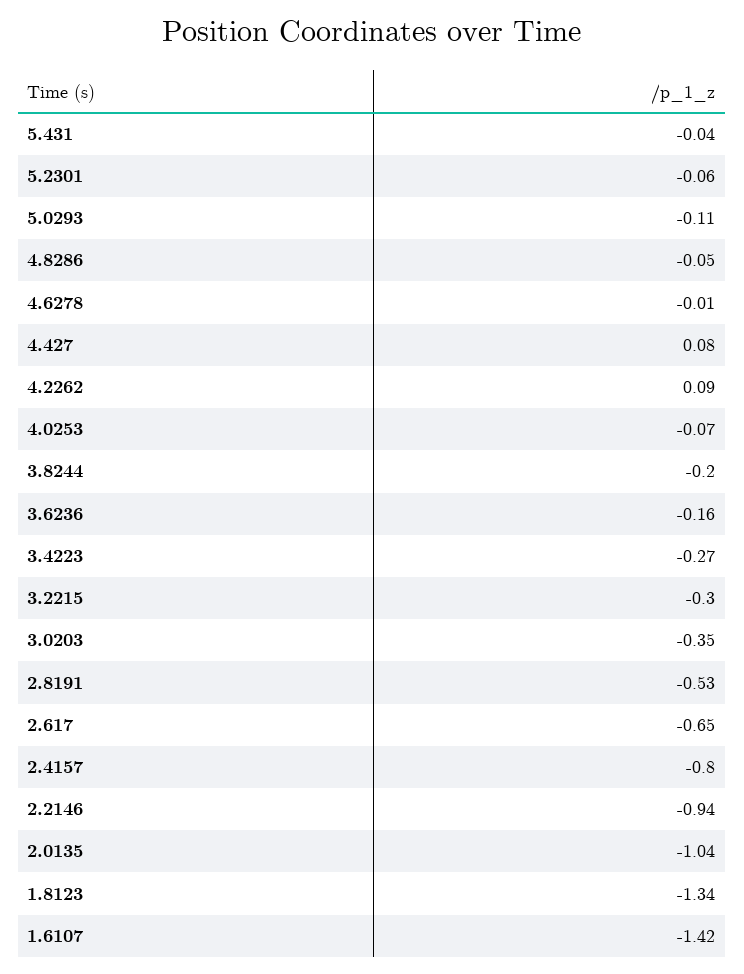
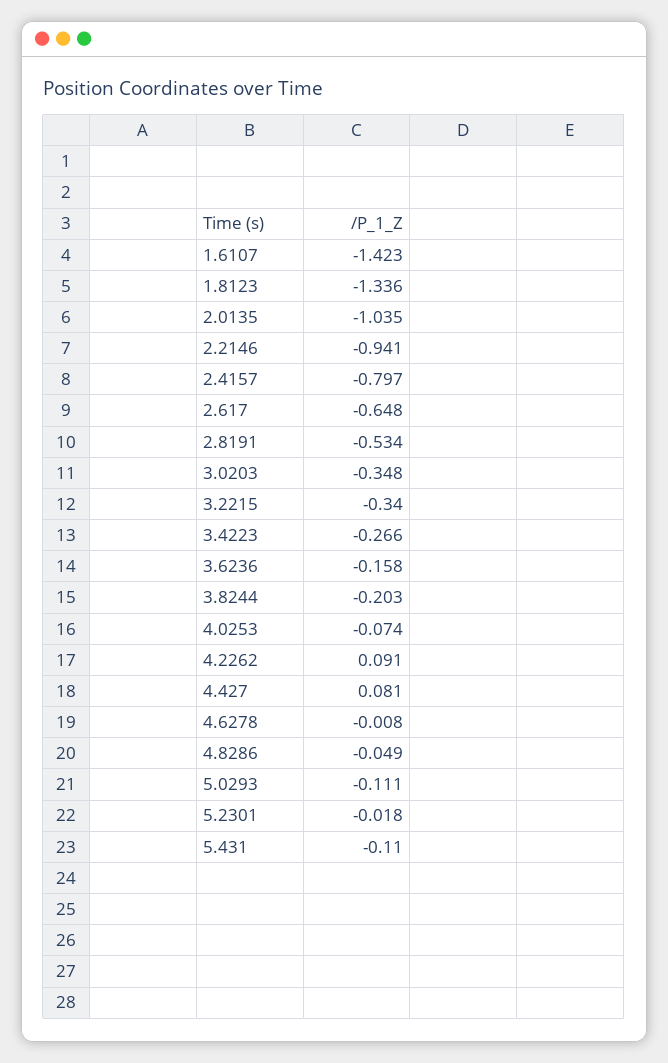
5.431: -0.04 -> -0.11
5.2301: -0.06 -> -0.018
3.2215: -0.3 -> -0.34

